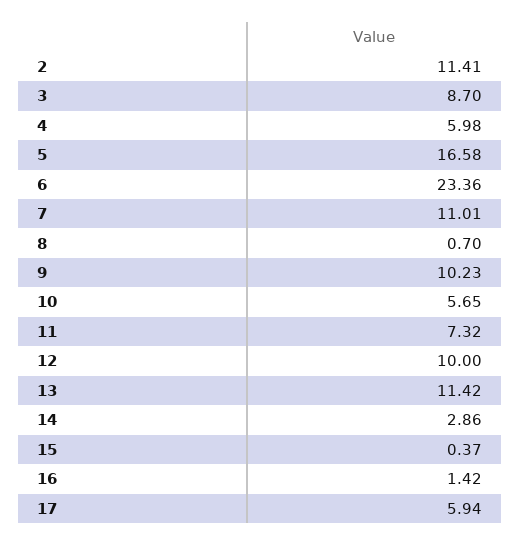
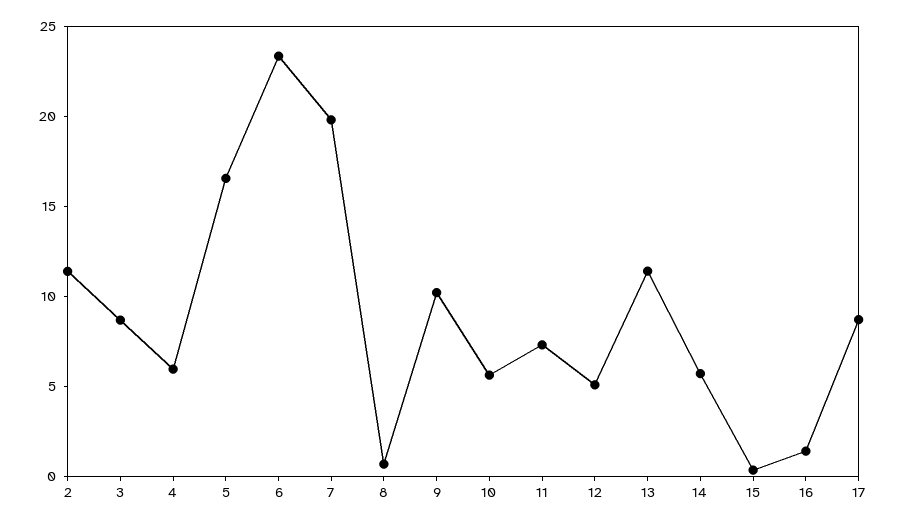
7: 11.01 -> 20
12: 10 -> 5
14: 2.86 -> 6
17: 5.94 -> 9

